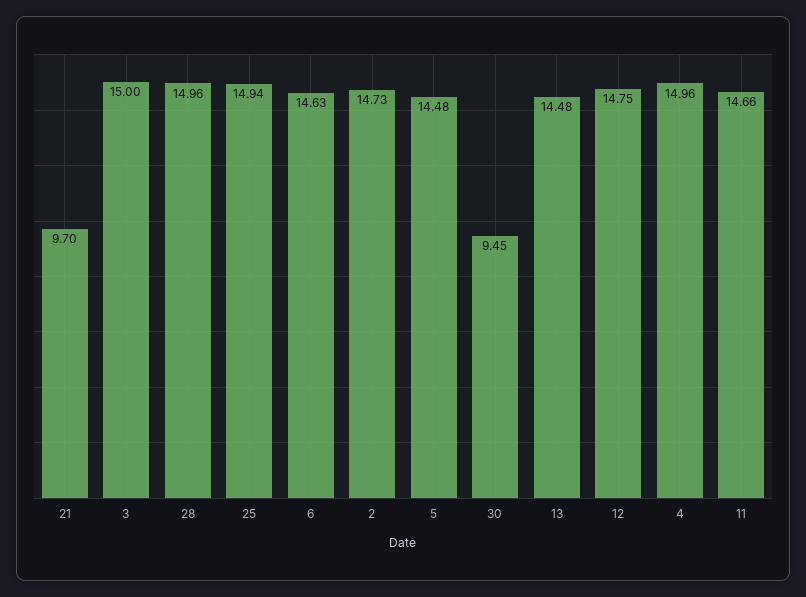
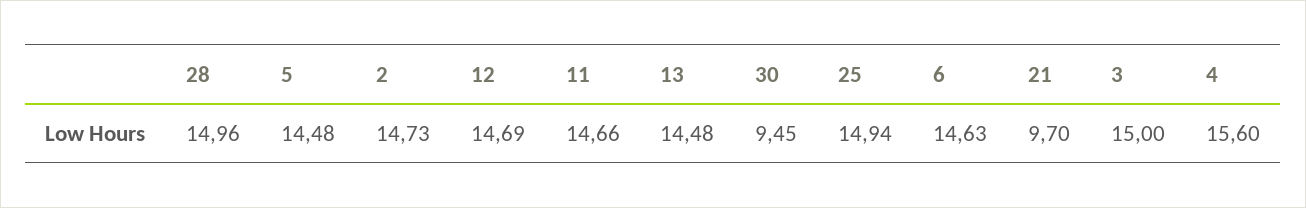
12: 14.75 -> 14.69
4: 14.96 -> 15.6

